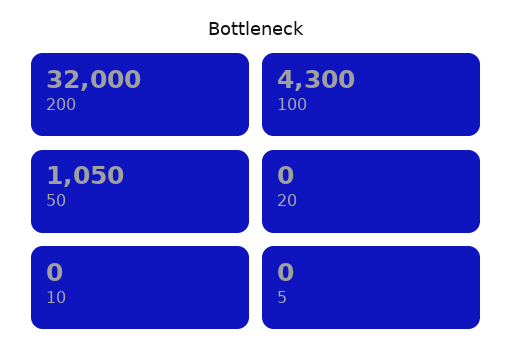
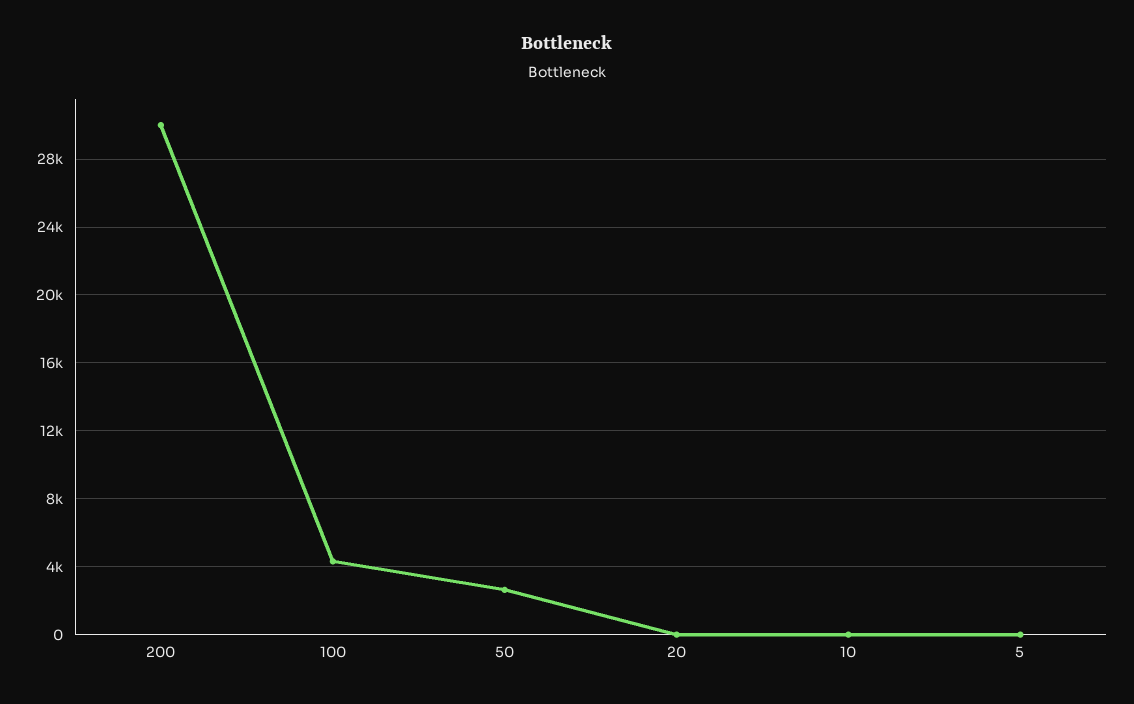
200: 32000 -> 30000
50: 1050 -> 2500

